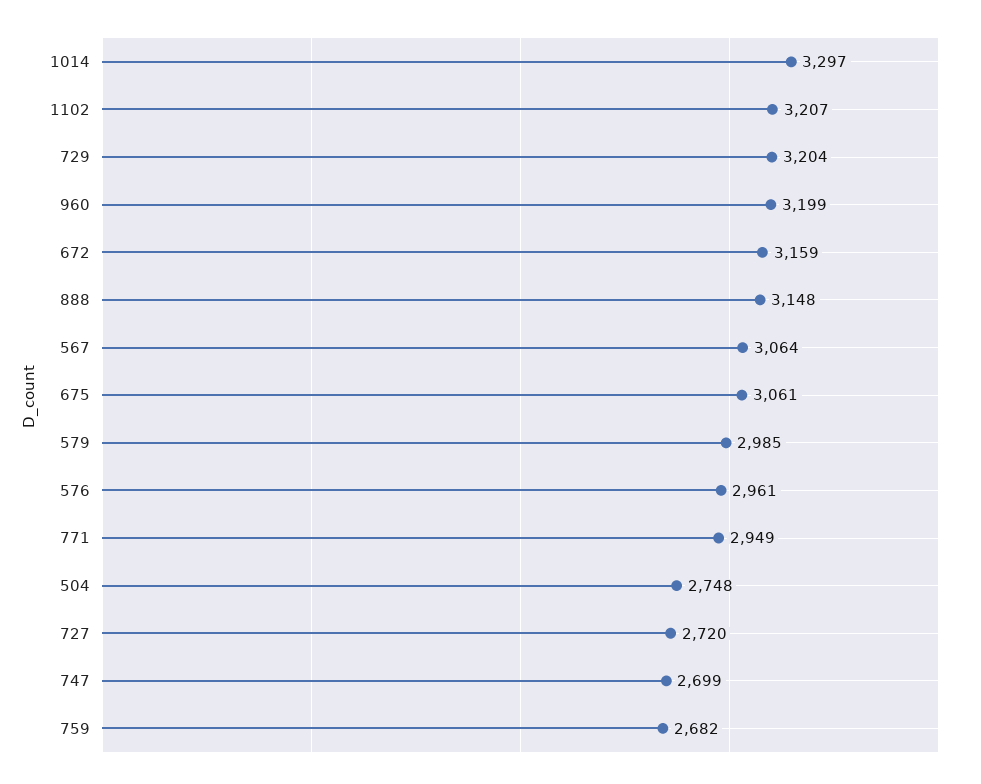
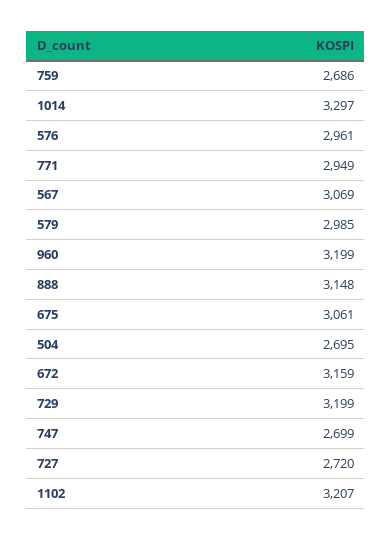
729: 3204 -> 3199
567: 3064 -> 3069
504: 2748 -> 2695
759: 2682 -> 2686

